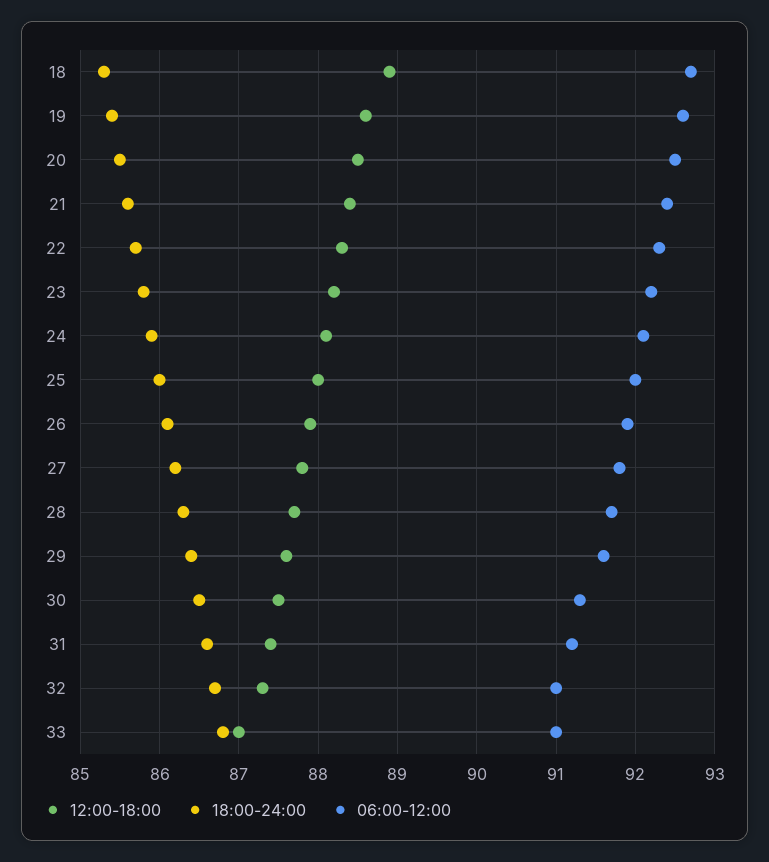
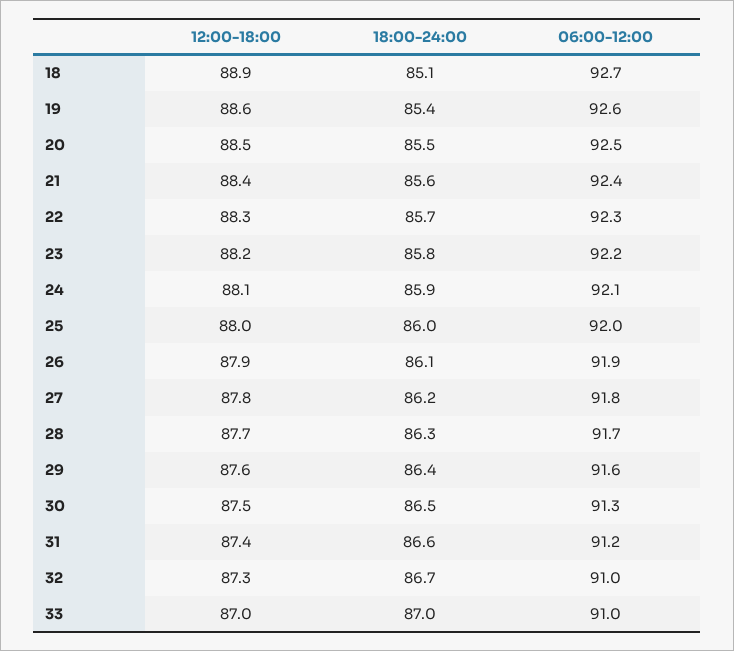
18:00-24:00, 18: 85.3 -> 85.1
18:00-24:00, 33: 86.8 -> 87

